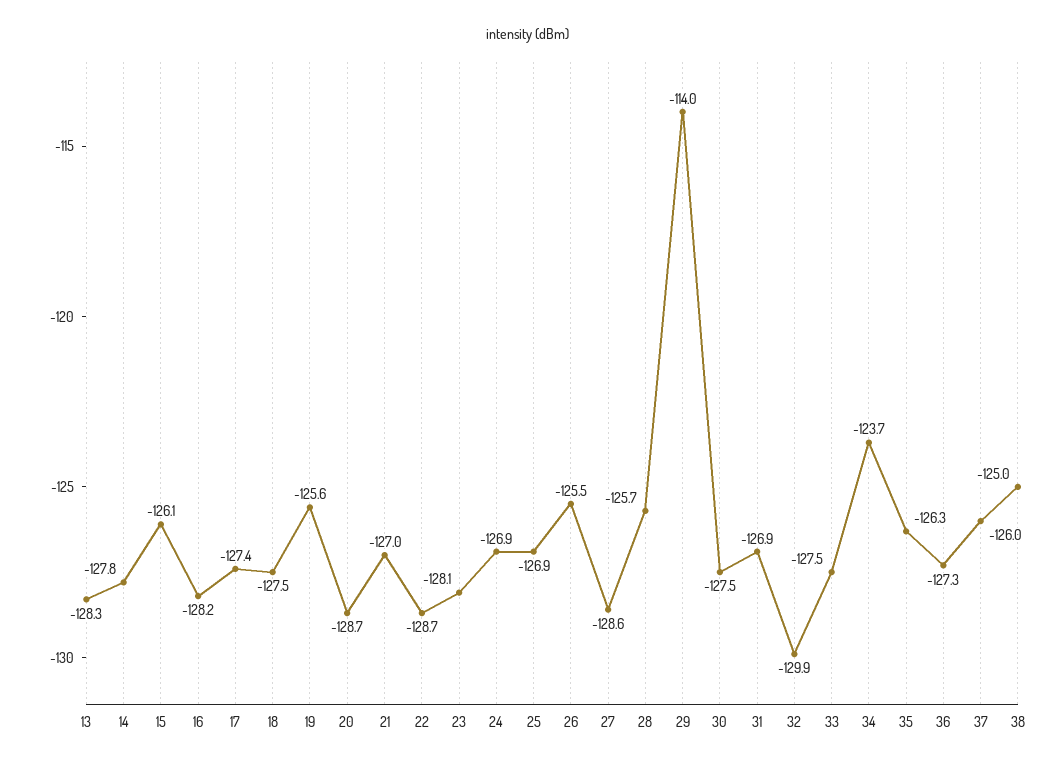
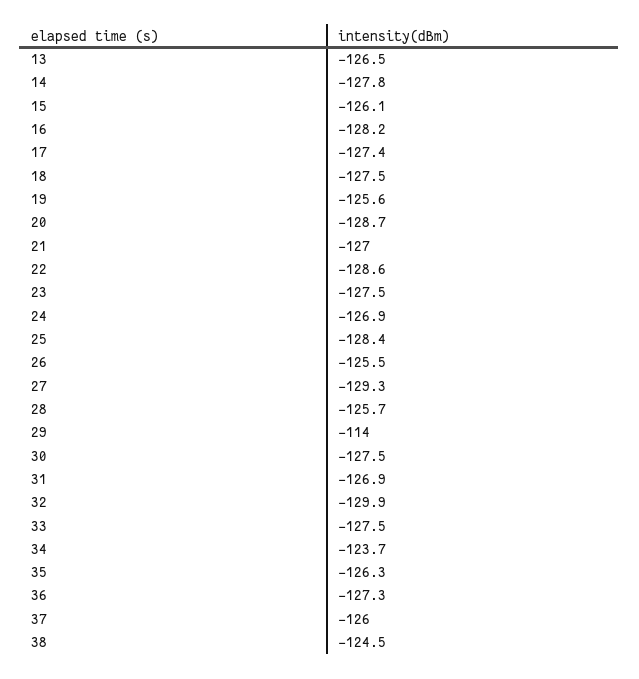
13: -128.3 -> -126.5
22: -128.7 -> -128.6
23: -128.1 -> -127.5
25: -126.9 -> -128.4
27: -128.6 -> -129.3
38: -125 -> -124.5

